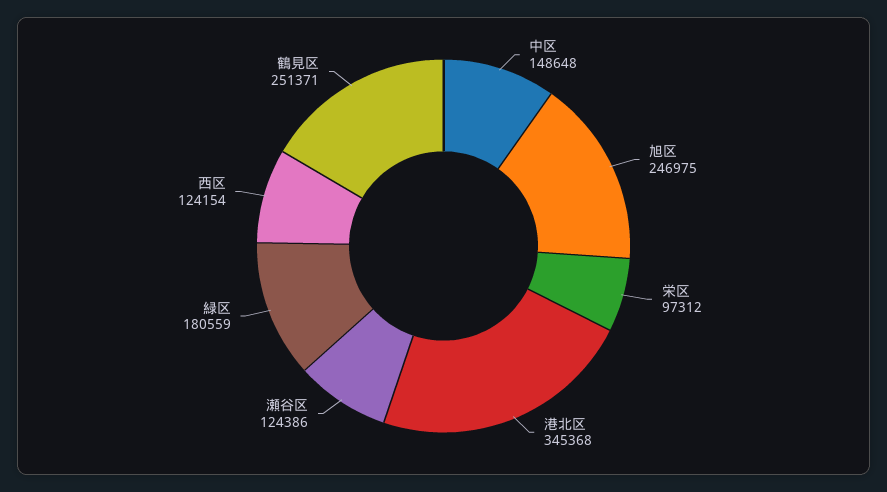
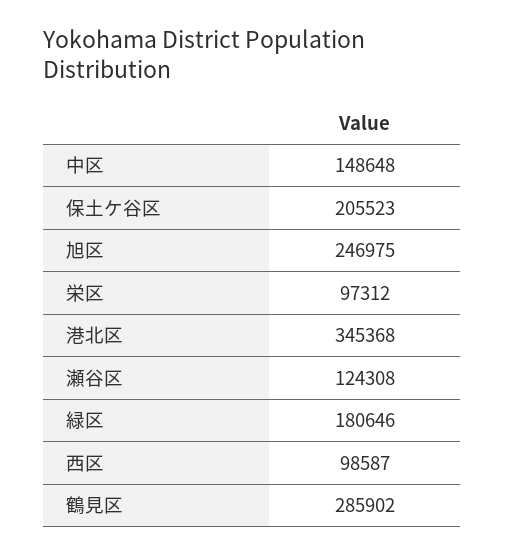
瀬谷区: 124386 -> 124308
緑区: 180559 -> 180646
西区: 124154 -> 98587
鶴見区: 251371 -> 285902
保土ケ谷区: none -> 205523

